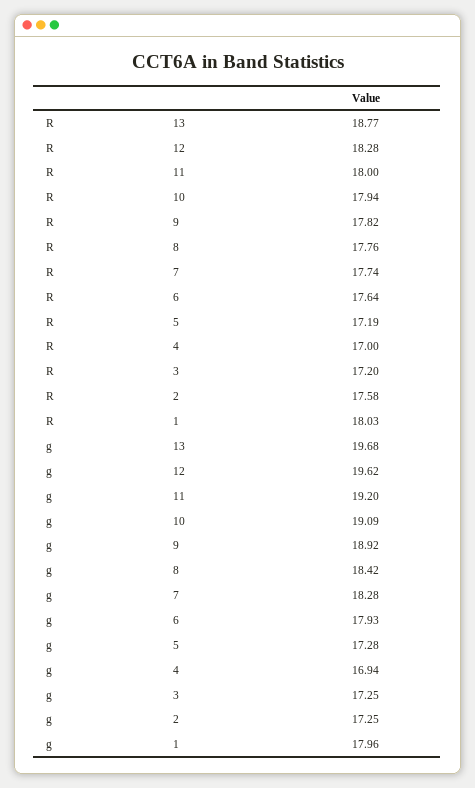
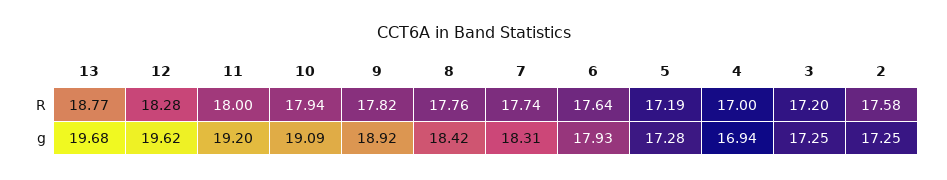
R, 1: 18.03 -> none
g, 7: 18.28 -> 18.31
g, 1: 17.96 -> none

